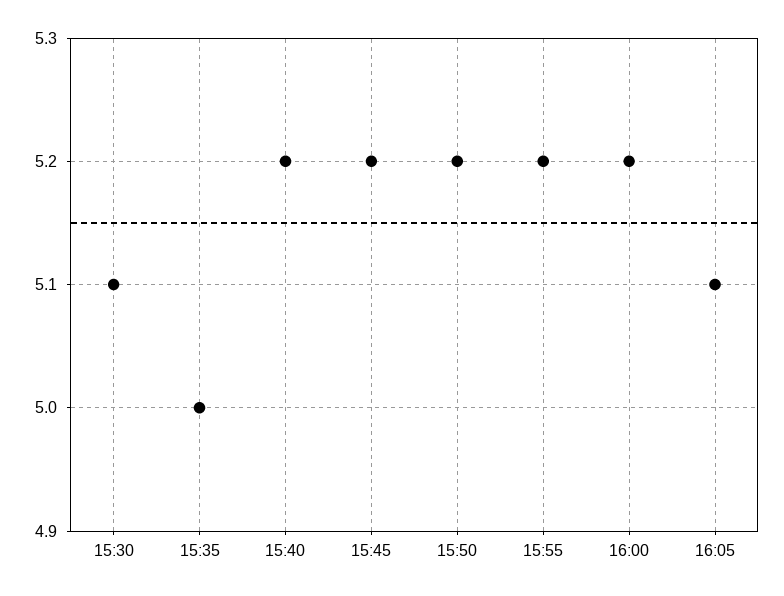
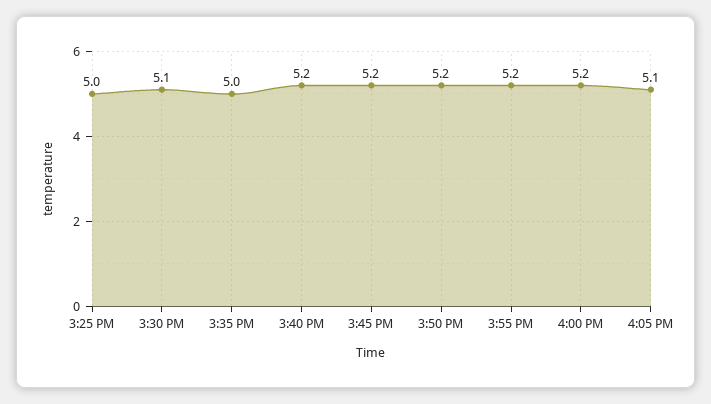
3:25 PM: none -> 5

